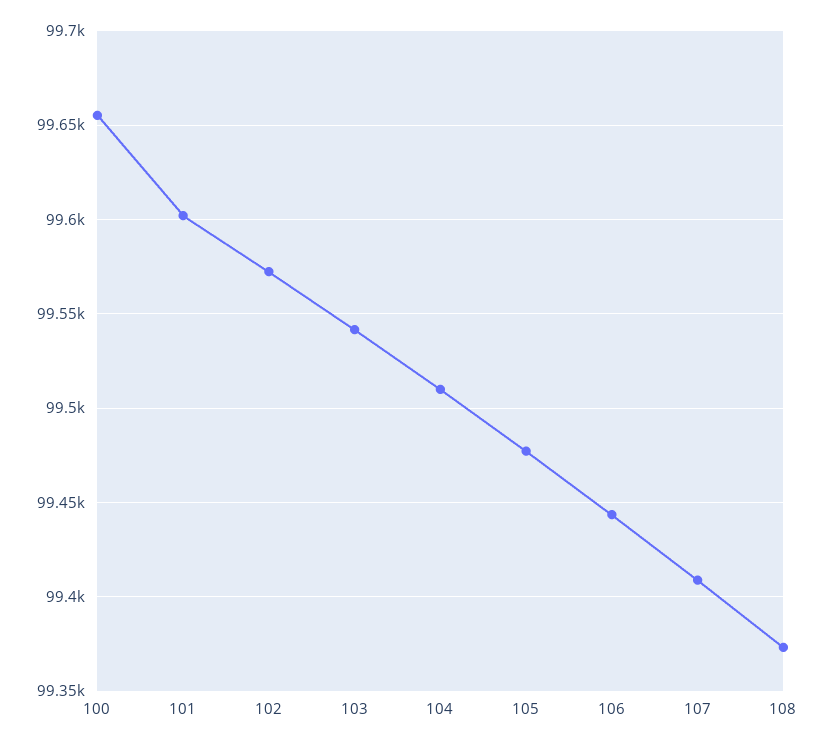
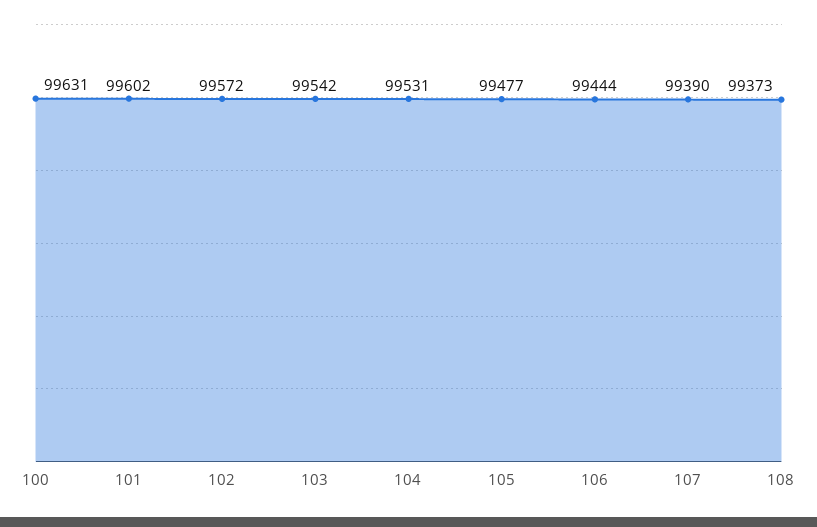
100: 99655 -> 99631
104: 99510 -> 99531
107: 99410 -> 99390

